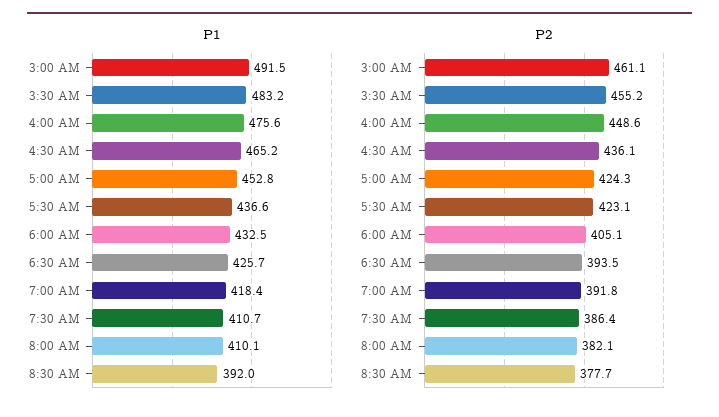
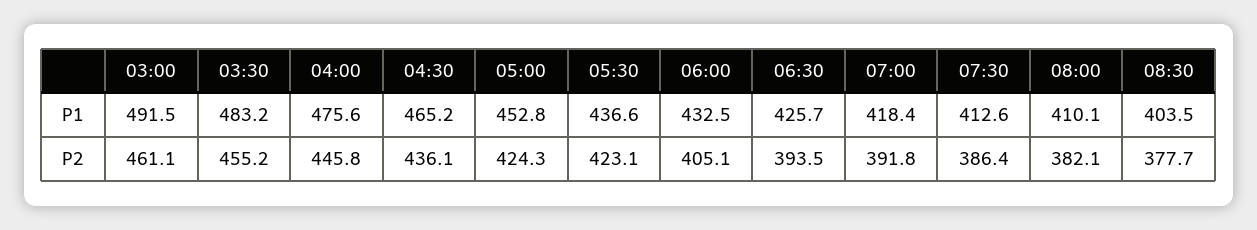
P1, 7:30 AM: 410.7 -> 412.6
P1, 8:30 AM: 392 -> 403.5
P2, 4:00 AM: 448.6 -> 445.8

